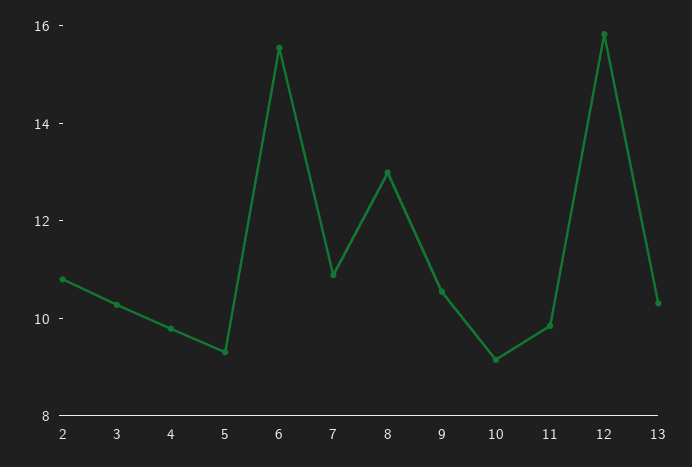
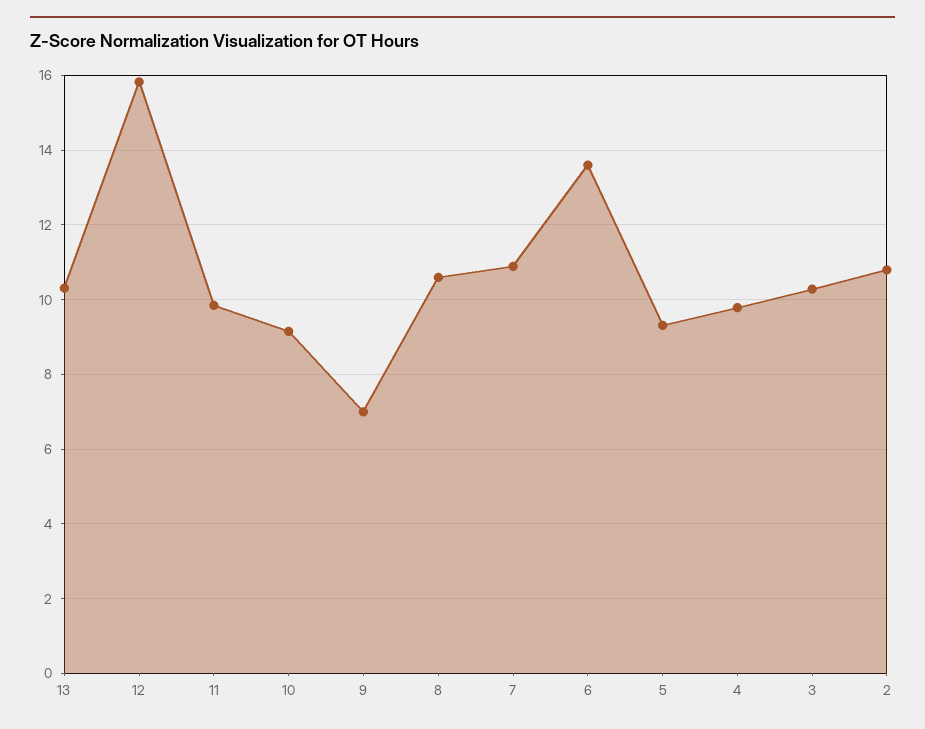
6: 15.5 -> 13.6
8: 13 -> 10.6
9: 10.5 -> 7

